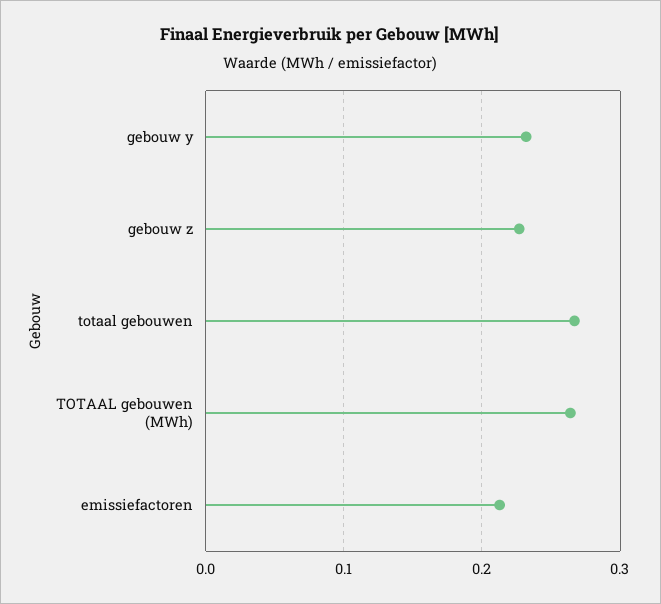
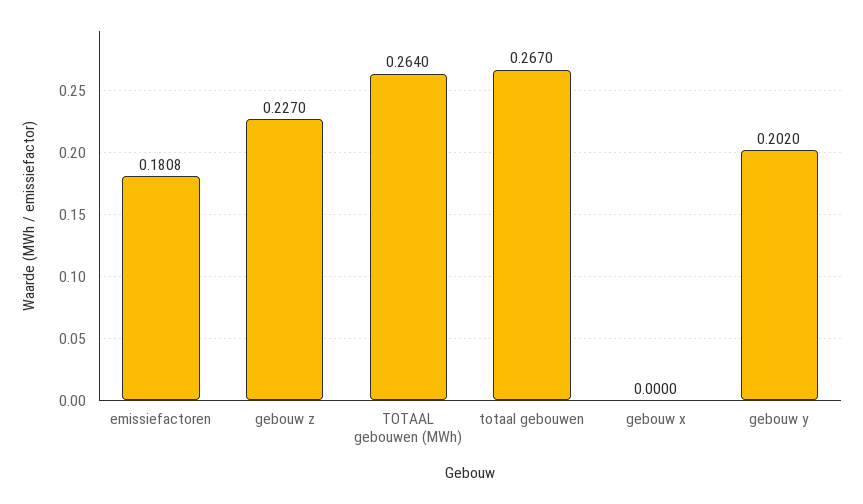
gebouw y: 0.23 -> 0.202
emissiefactoren: 0.21 -> 0.1808
gebouw x: none -> 0

